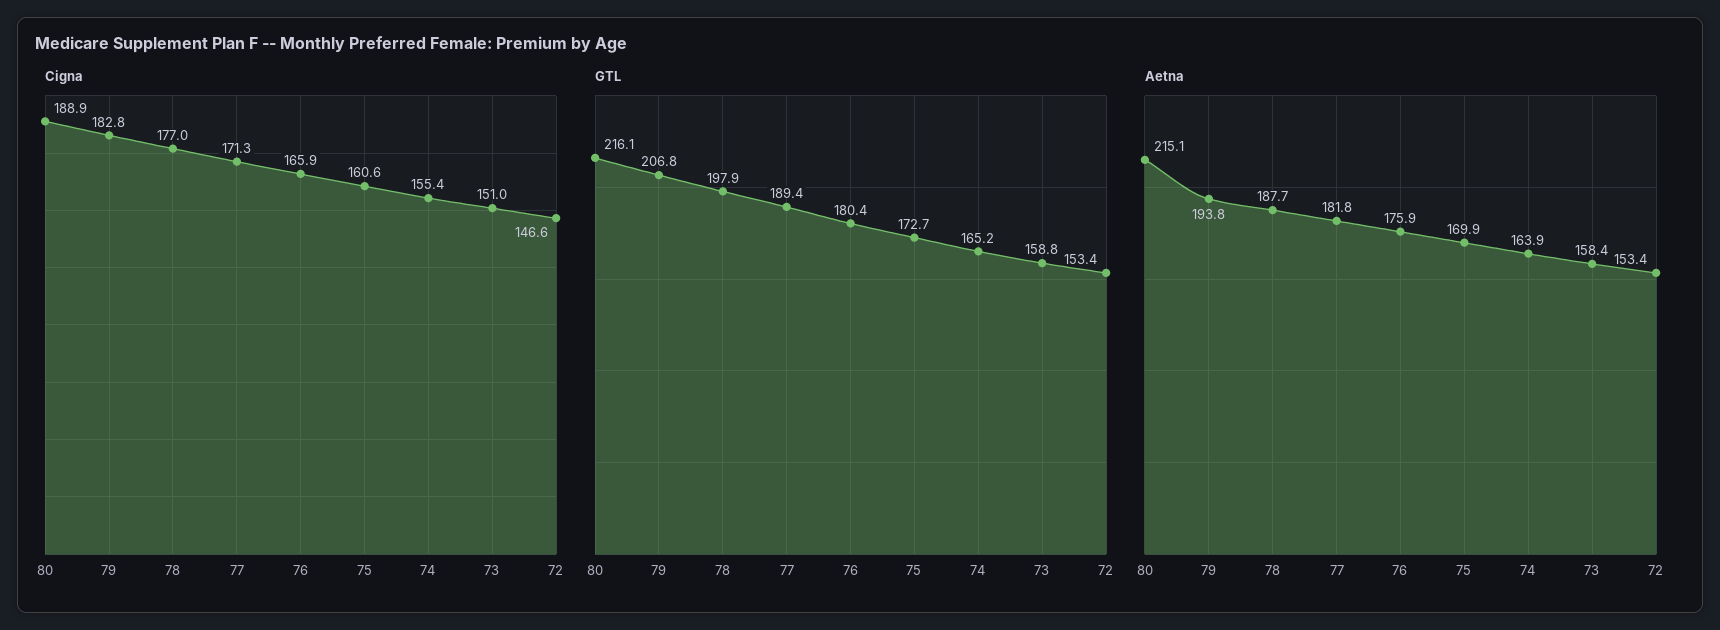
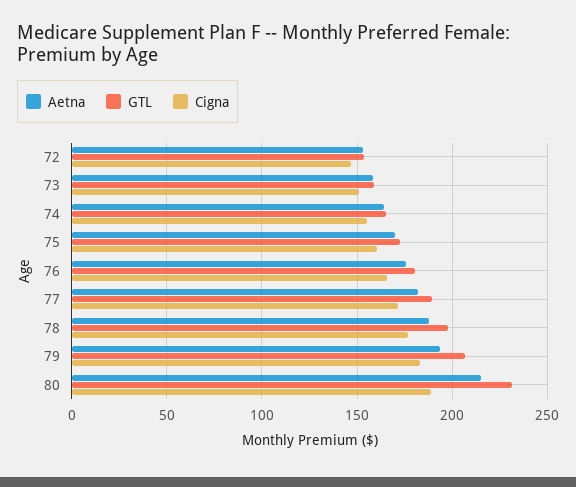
GTL, 80: 216.1 -> 230

